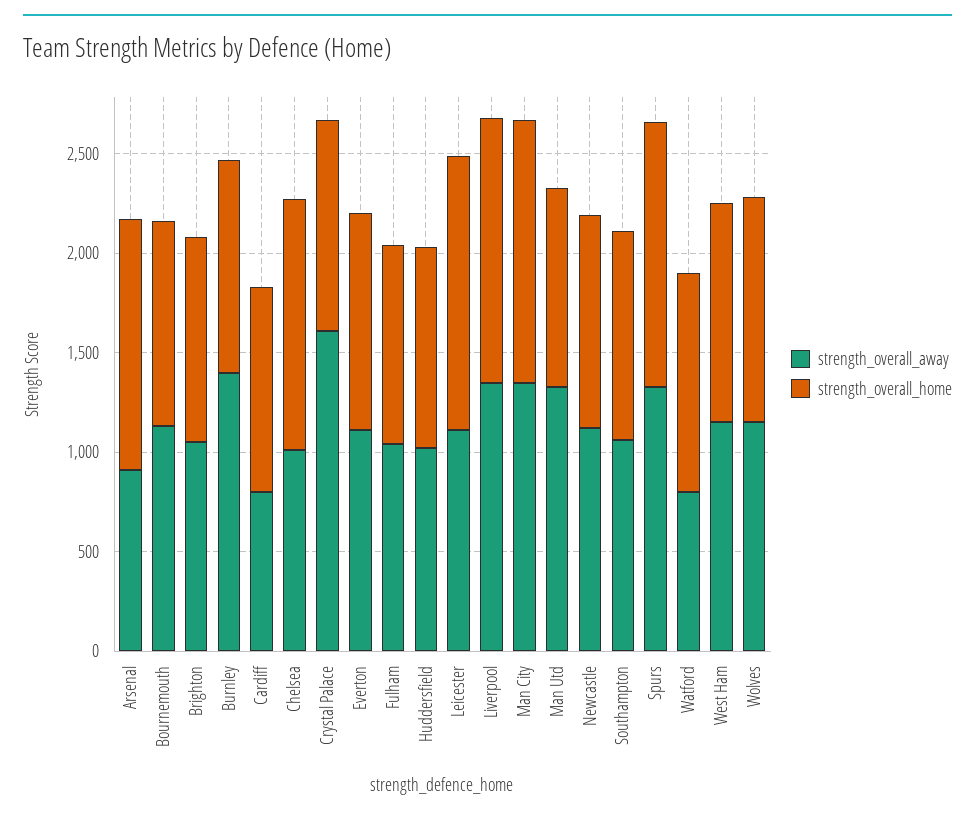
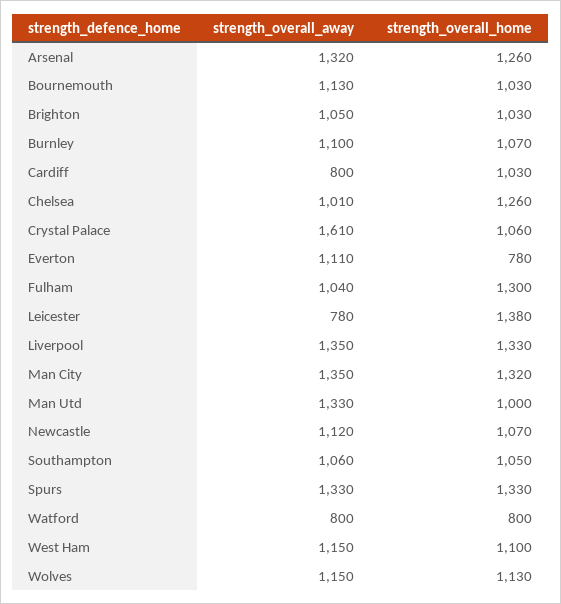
strength_overall_away, Arsenal: 900 -> 1320
strength_overall_away, Burnley: 1400 -> 1100
strength_overall_home, Everton: 1100 -> 780
strength_overall_home, Fulham: 1000 -> 1300
strength_overall_away, Huddersfield: 1000 -> none
strength_overall_home, Huddersfield: 1000 -> none
strength_overall_away, Leicester: 1100 -> 780
strength_overall_home, Watford: 1100 -> 800

